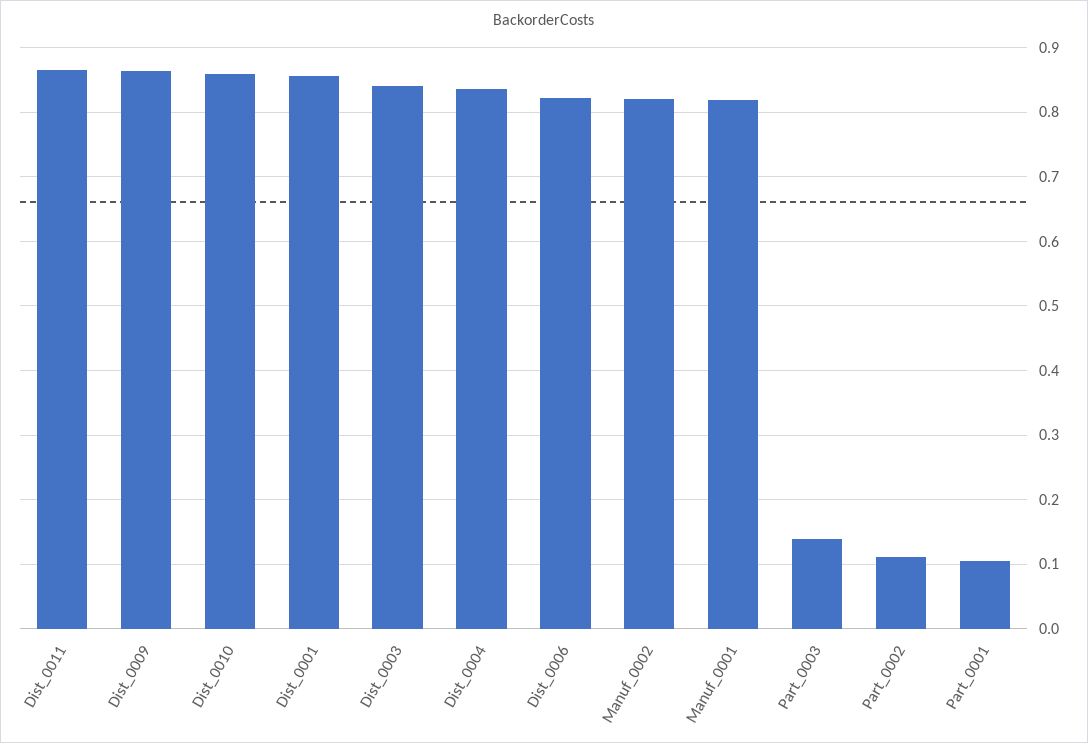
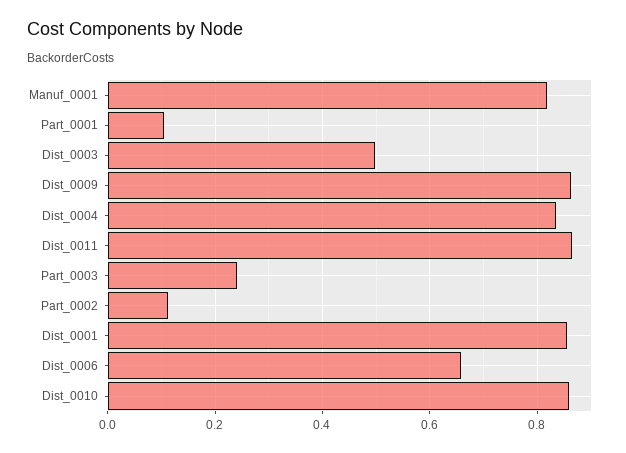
Dist_0003: 0.84 -> 0.5
Dist_0006: 0.82 -> 0.66
Manuf_0002: 0.82 -> none
Part_0003: 0.14 -> 0.24

